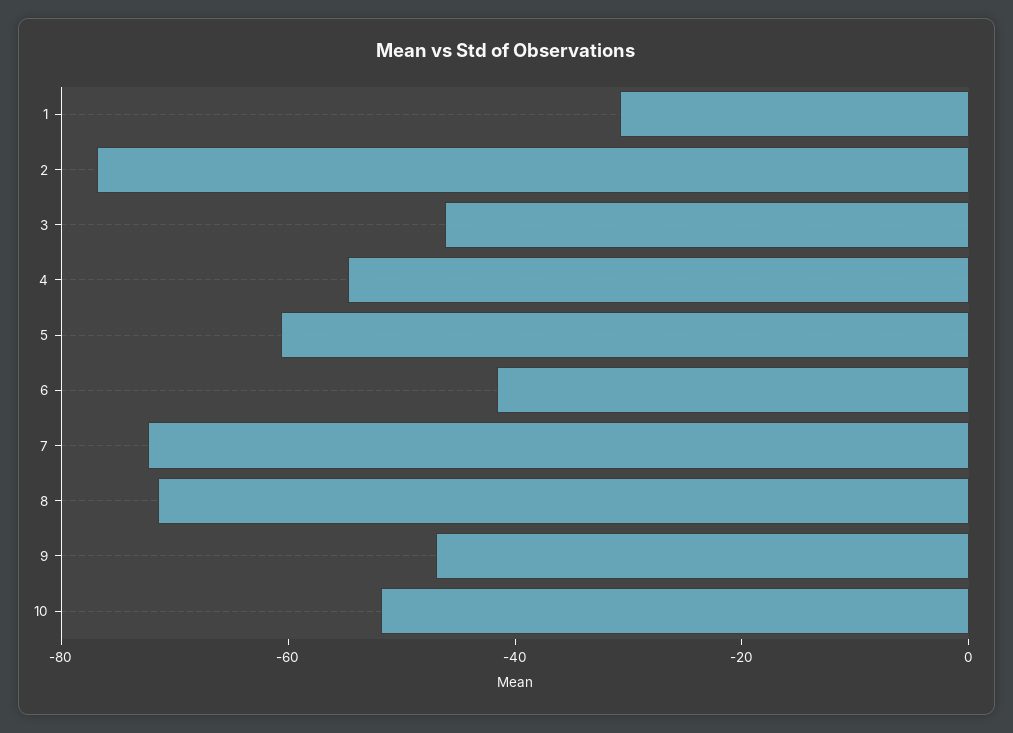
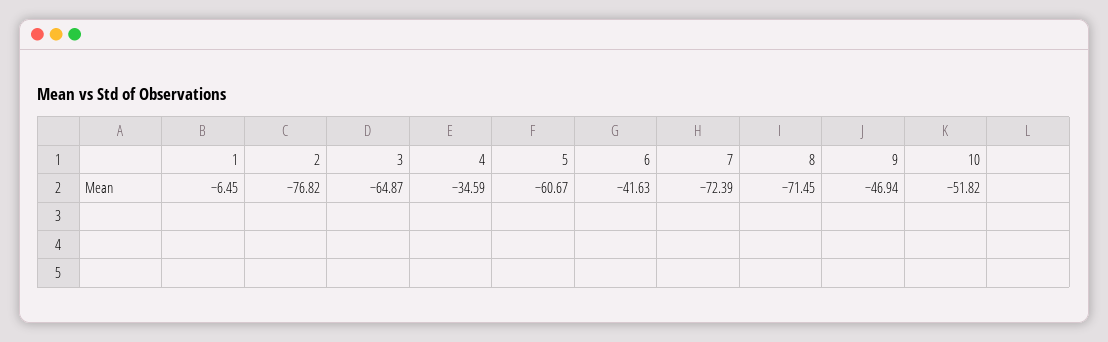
1: -30 -> -6.45
3: -45 -> -64.87
4: -55 -> -34.59

